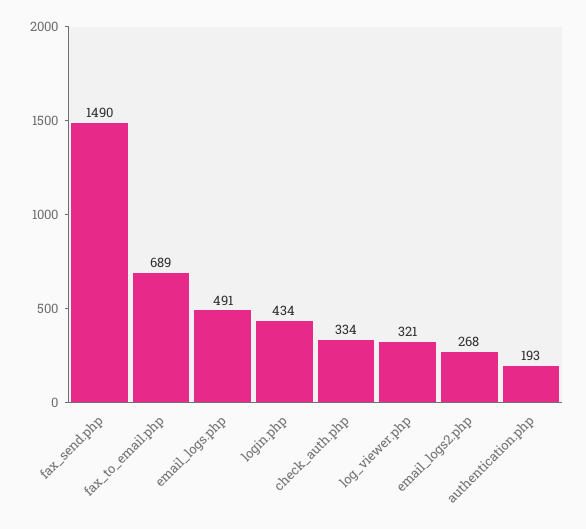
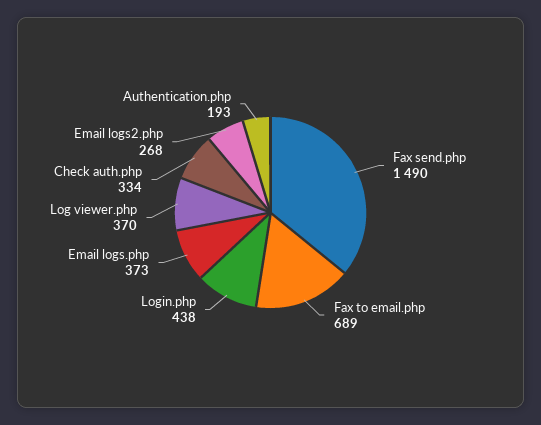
email_logs.php: 491 -> 373
login.php: 434 -> 438
log_viewer.php: 321 -> 370

